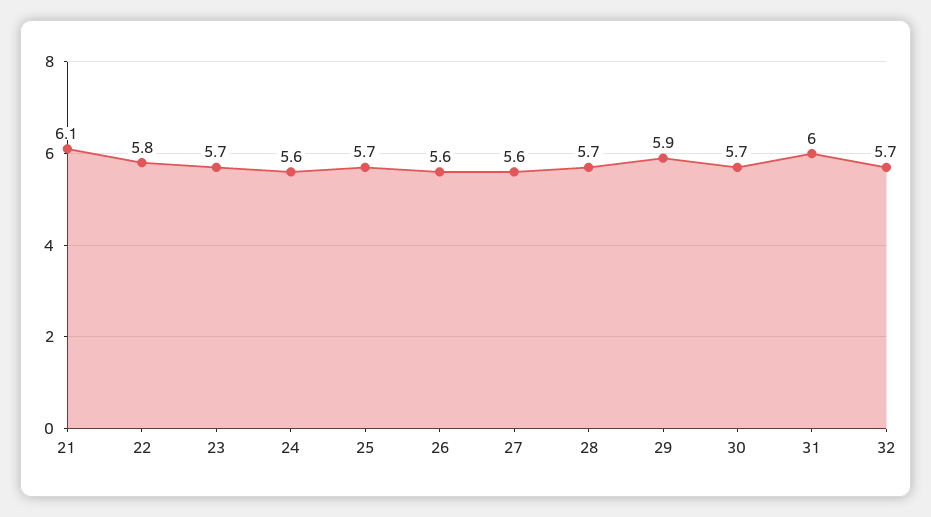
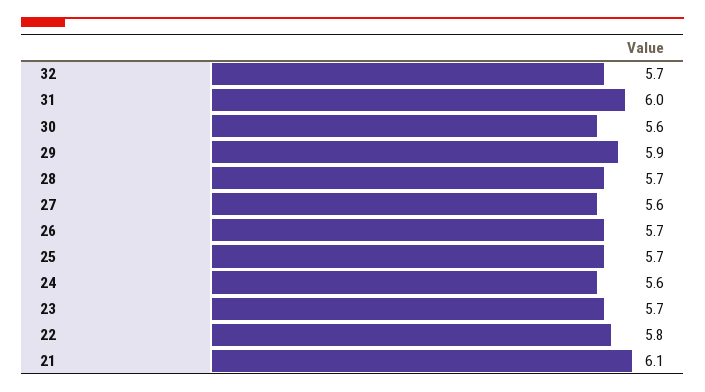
26: 5.6 -> 5.7
30: 5.7 -> 5.6

